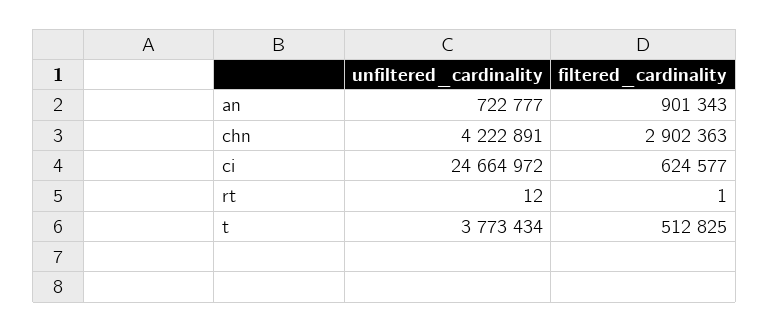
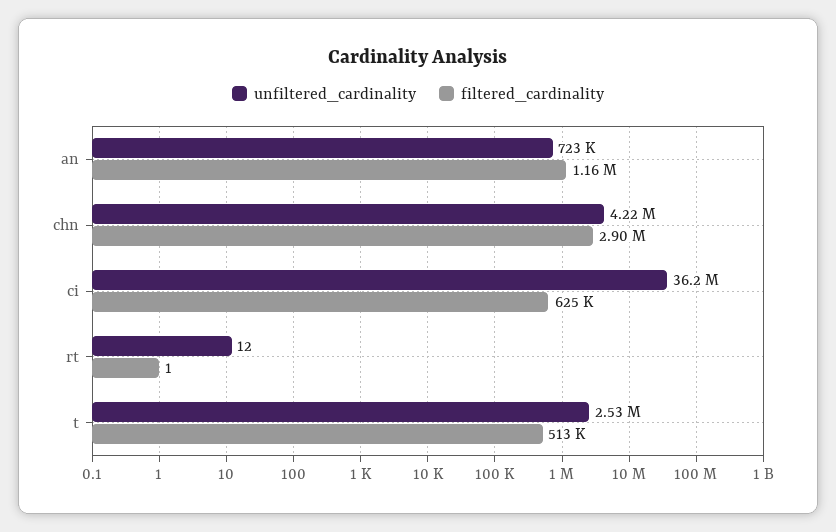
filtered_cardinality, an: 901343 -> 1160000
unfiltered_cardinality, ci: 24664972 -> 36200000
unfiltered_cardinality, t: 3773434 -> 2530000

